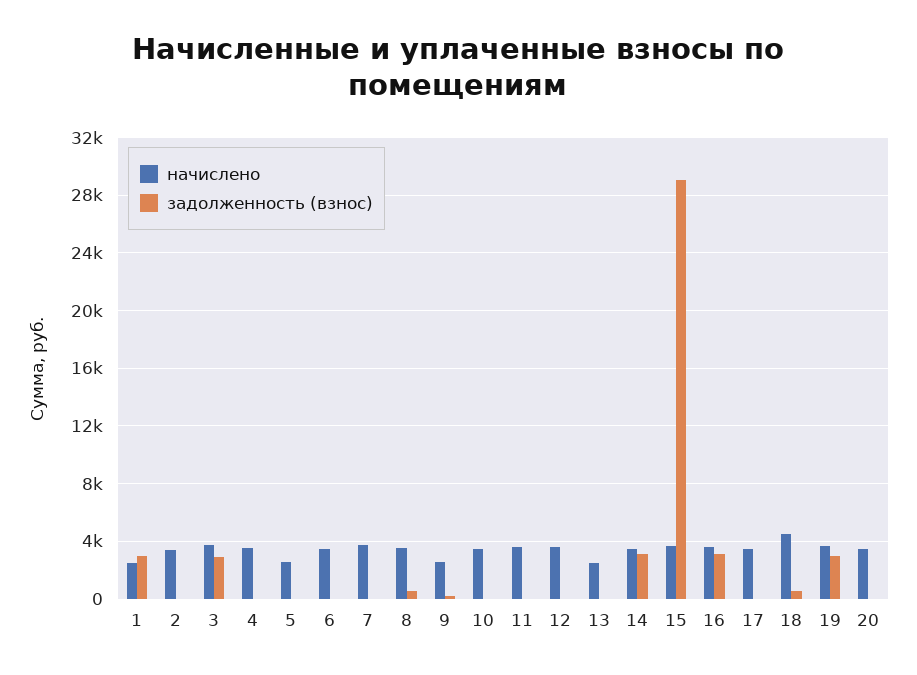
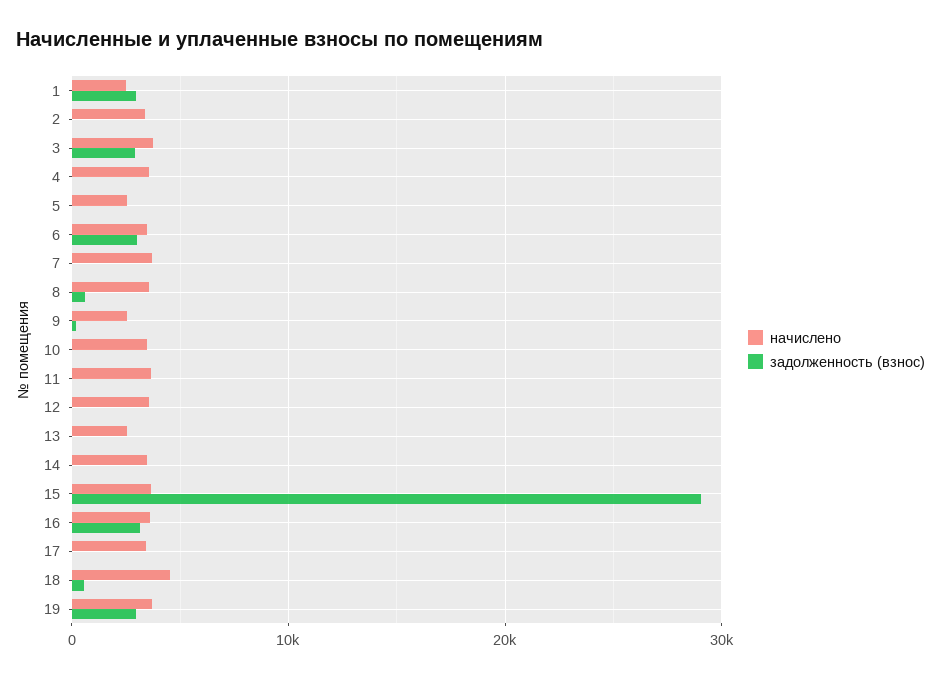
задолженность (взнос), 6: 0 -> 3000
задолженность (взнос), 14: 3000 -> 0
начислено, 20: 3500 -> none
задолженность (взнос), 20: 0 -> none

